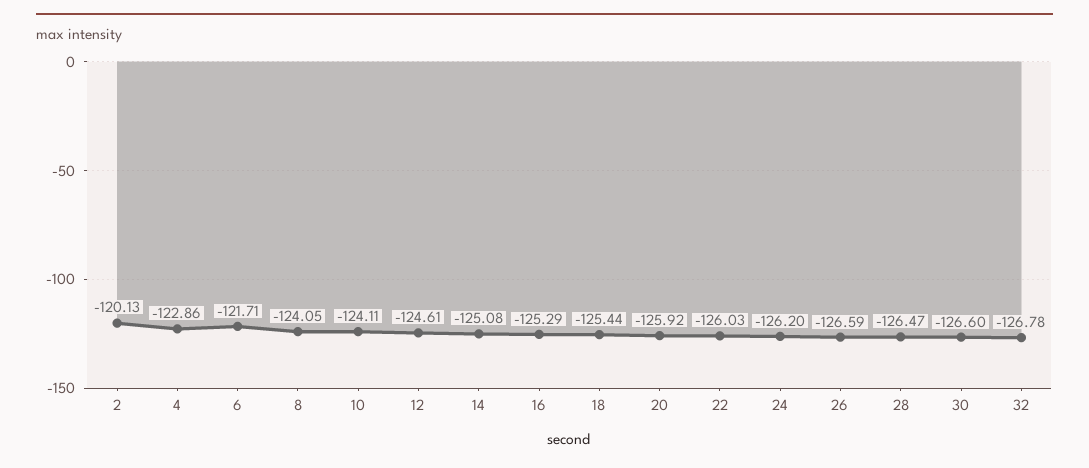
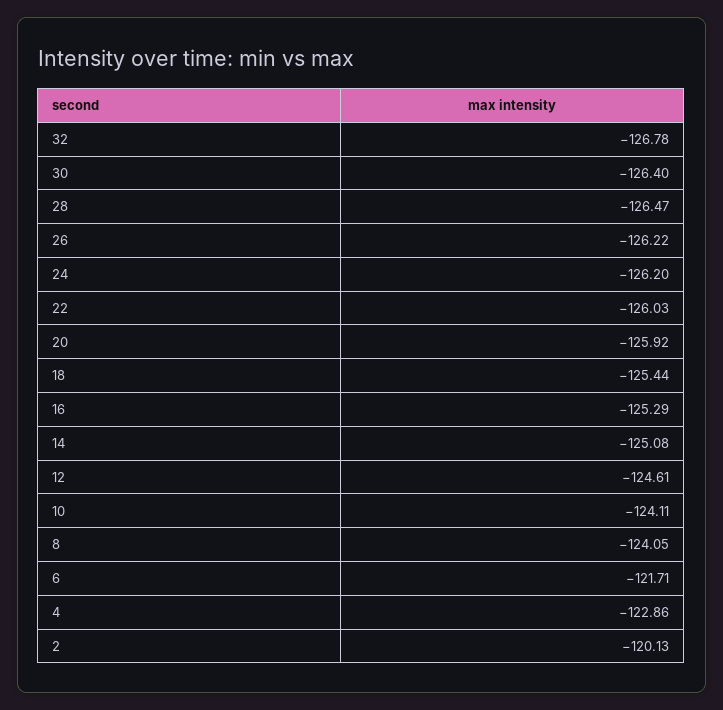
26: -126.59 -> -126.22
30: -126.6 -> -126.4

